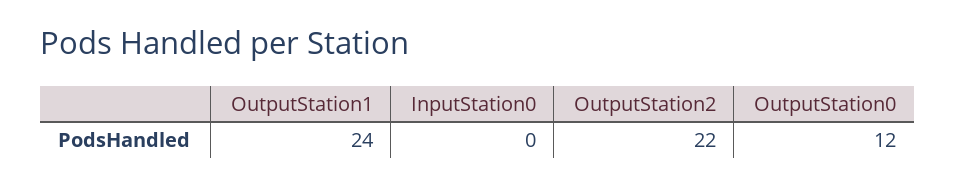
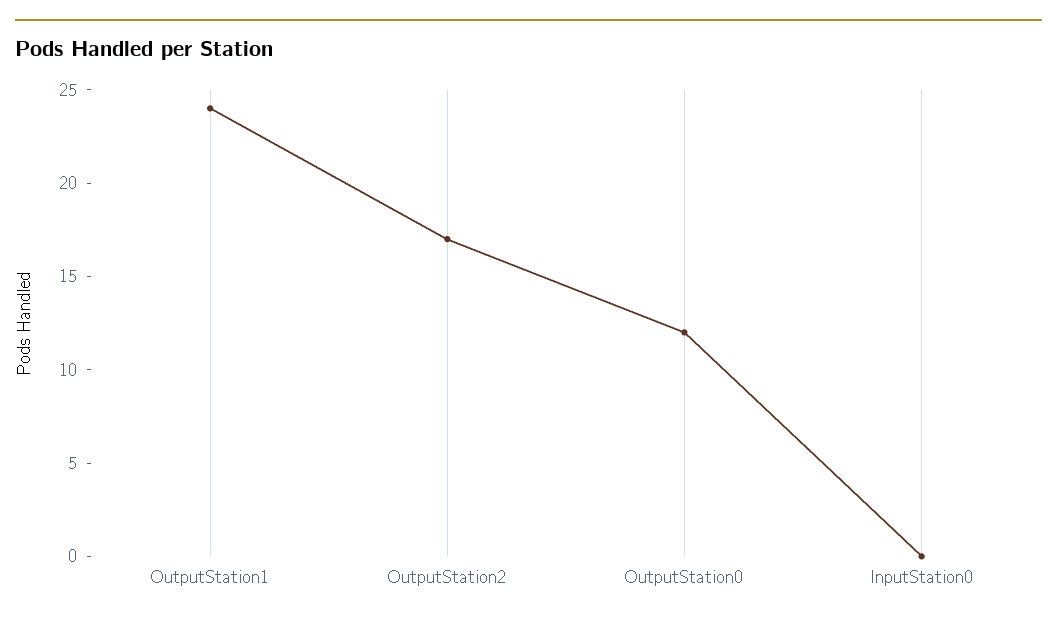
OutputStation2: 22 -> 17

